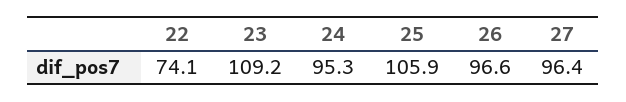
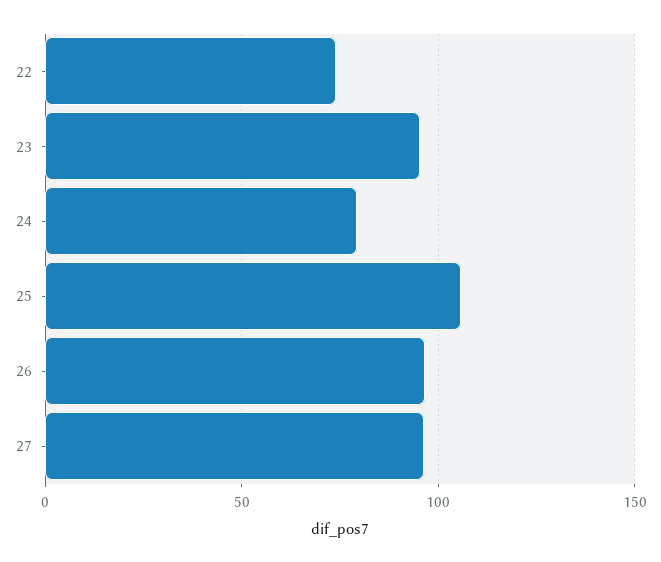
23: 109.2 -> 95
24: 95.3 -> 80

